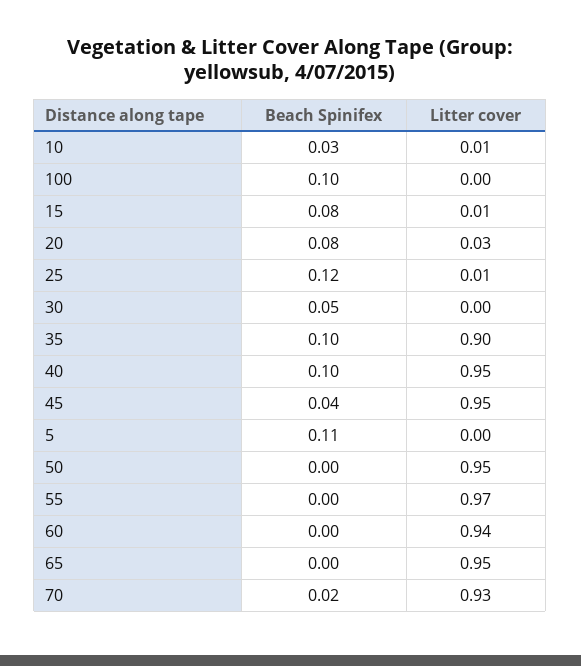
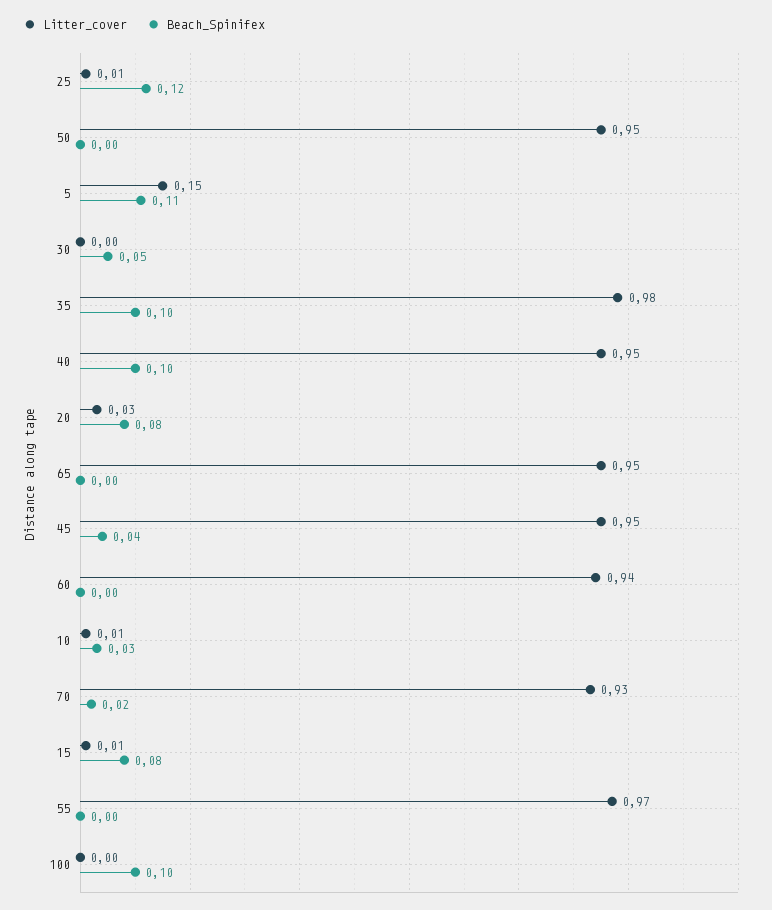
Litter cover, 35: 0.9 -> 0.98
Litter cover, 5: 0 -> 0.15

